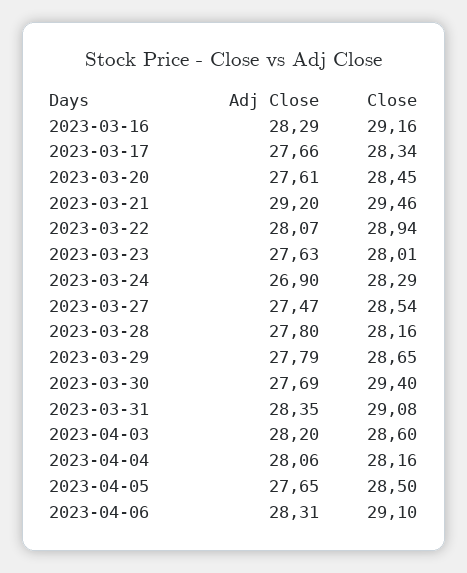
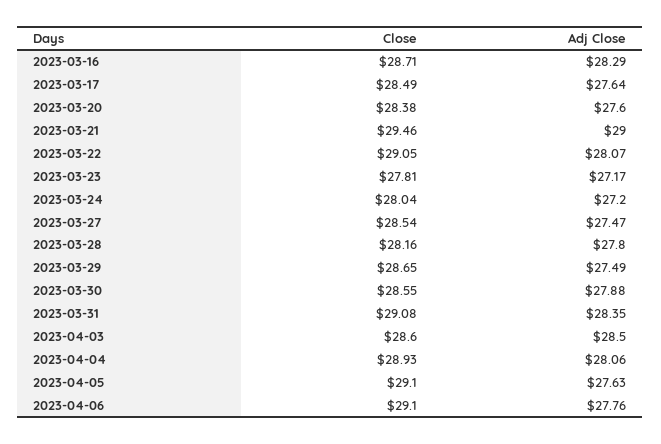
Close, 2023-03-16: 29.16 -> 28.71
Adj Close, 2023-03-17: 27.66 -> 27.64
Close, 2023-03-17: 28.34 -> 28.49
Adj Close, 2023-03-20: 27.61 -> 27.6
Close, 2023-03-20: 28.45 -> 28.38
Adj Close, 2023-03-21: 29.2 -> 29
Close, 2023-03-22: 28.94 -> 29.05
Adj Close, 2023-03-23: 27.63 -> 27.17
Close, 2023-03-23: 28.01 -> 27.81
Adj Close, 2023-03-24: 26.9 -> 27.2
Close, 2023-03-24: 28.29 -> 28.04
Adj Close, 2023-03-29: 27.79 -> 27.49
Adj Close, 2023-03-30: 27.69 -> 27.88
Close, 2023-03-30: 29.4 -> 28.55
Adj Close, 2023-04-03: 28.2 -> 28.5
Close, 2023-04-04: 28.16 -> 28.93
Adj Close, 2023-04-05: 27.65 -> 27.63
Close, 2023-04-05: 28.5 -> 29.1
Adj Close, 2023-04-06: 28.31 -> 27.76

